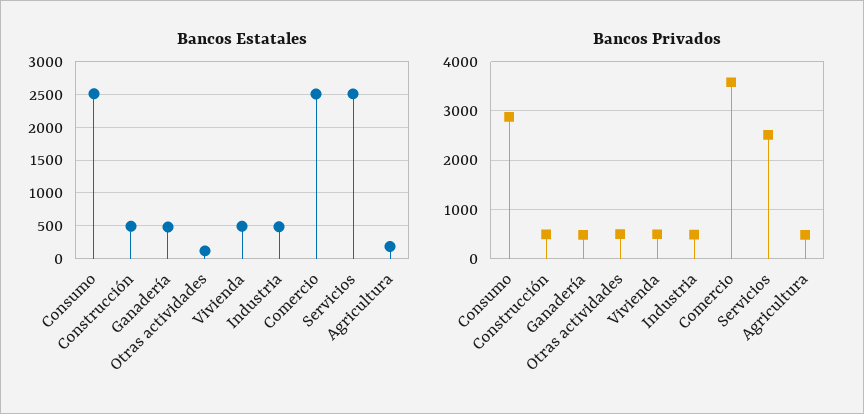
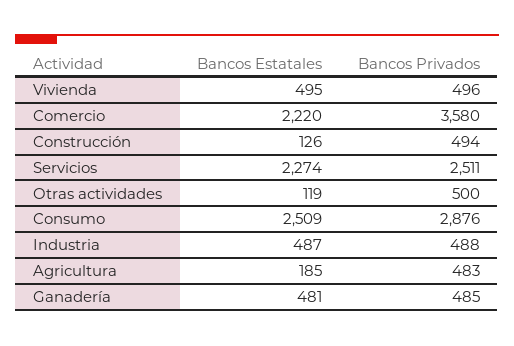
Bancos Estatales, Construcción: 500 -> 126
Bancos Estatales, Comercio: 2500 -> 2220
Bancos Estatales, Servicios: 2500 -> 2274

